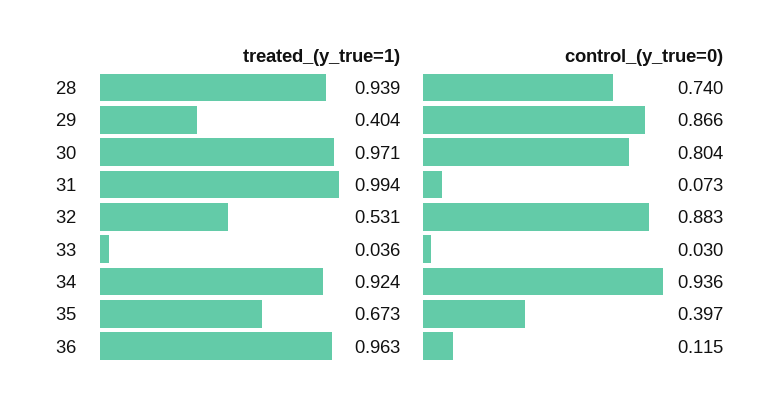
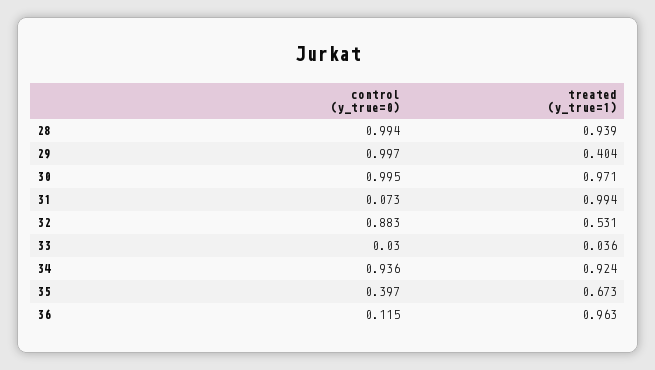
control_(y_true=0), 28: 0.74 -> 0.994
control_(y_true=0), 29: 0.866 -> 0.997
control_(y_true=0), 30: 0.804 -> 0.995

